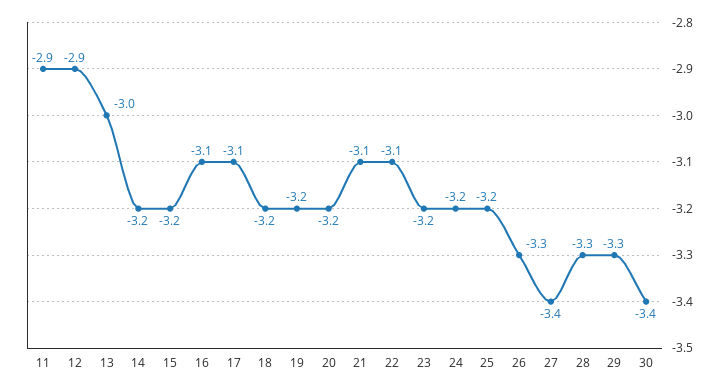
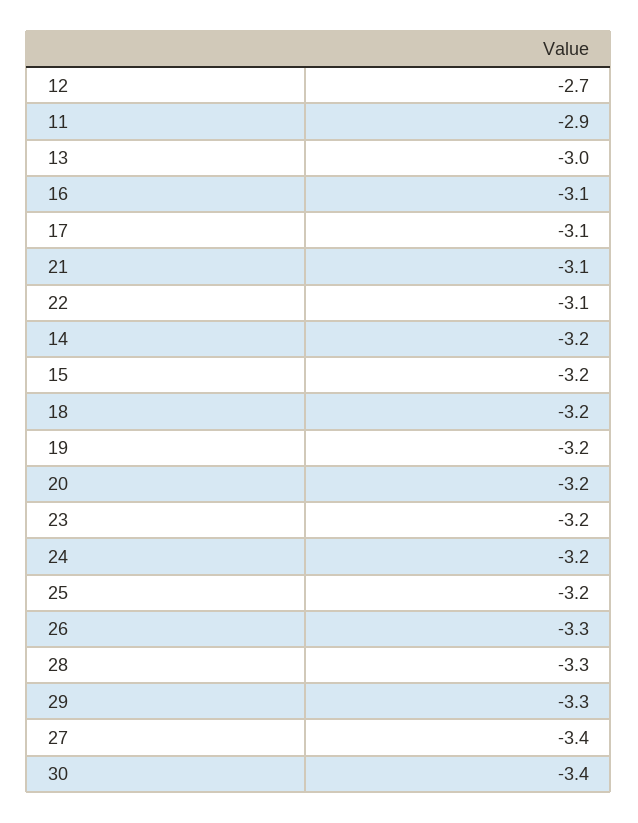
12: -2.9 -> -2.7

